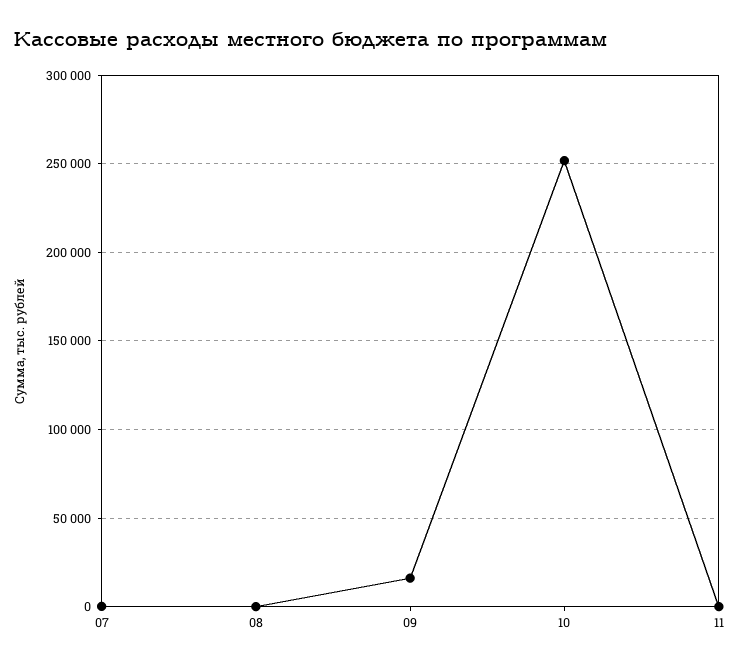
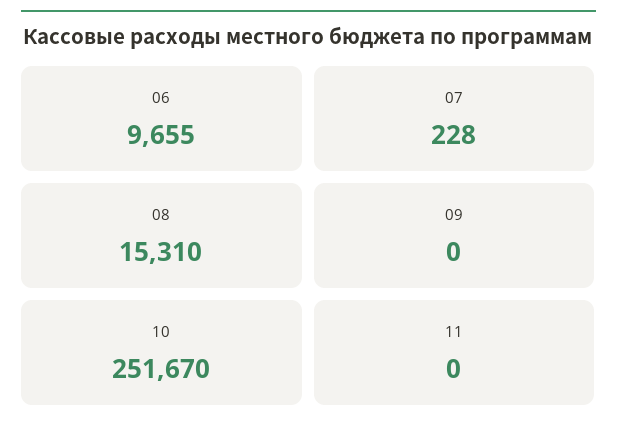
08: 0 -> 15310
09: 15000 -> 0
06: none -> 9655

